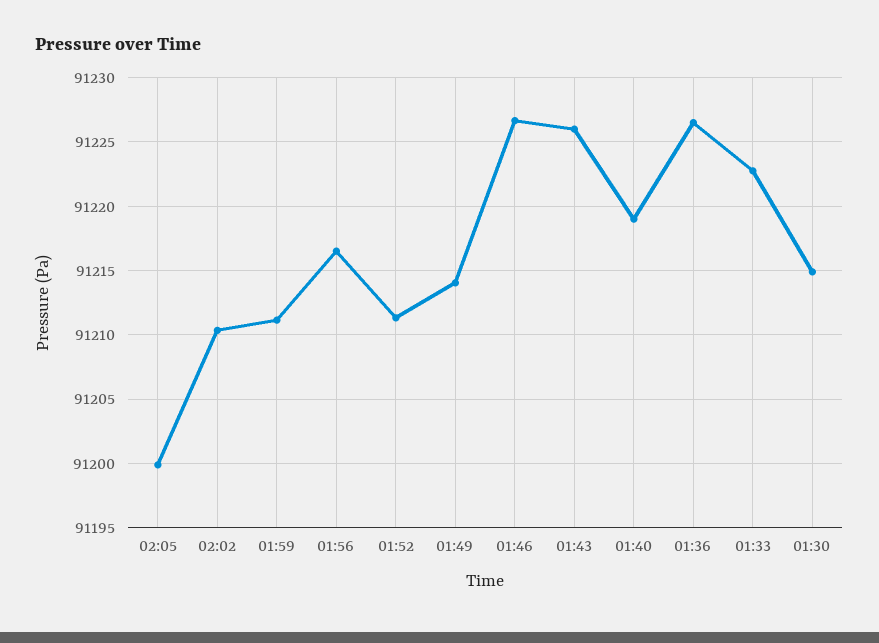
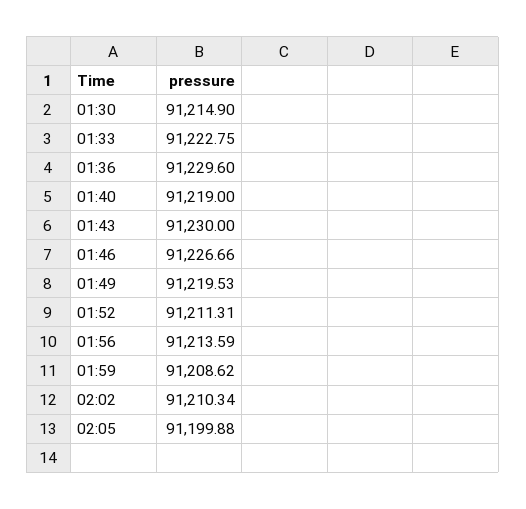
01:59: 91211 -> 91208.62
01:56: 91216.5 -> 91213.59
01:49: 91214 -> 91219.53
01:43: 91226 -> 91230
01:36: 91226.5 -> 91229.6

